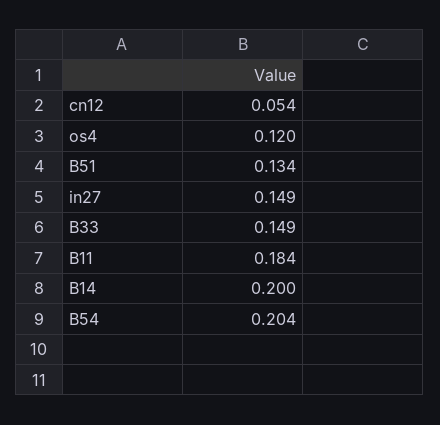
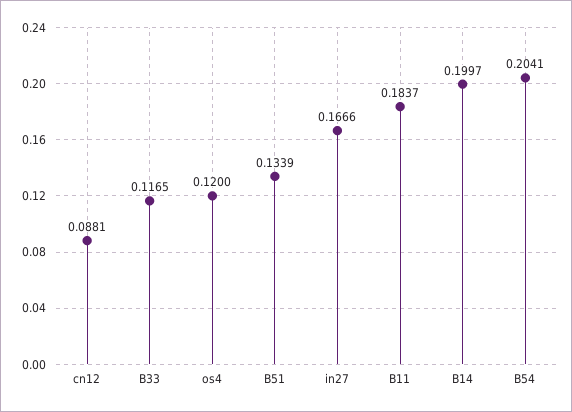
cn12: 0.054 -> 0.0881
in27: 0.149 -> 0.1666
B33: 0.149 -> 0.1165

